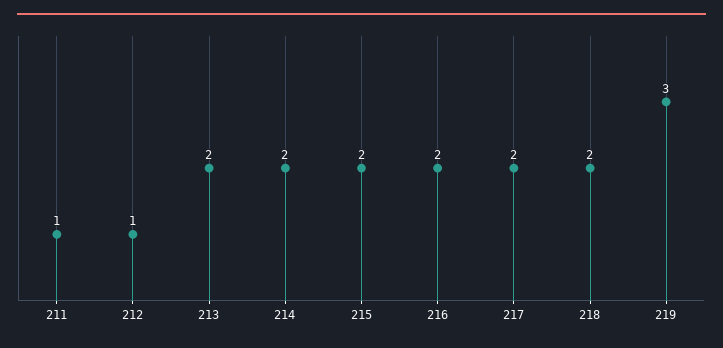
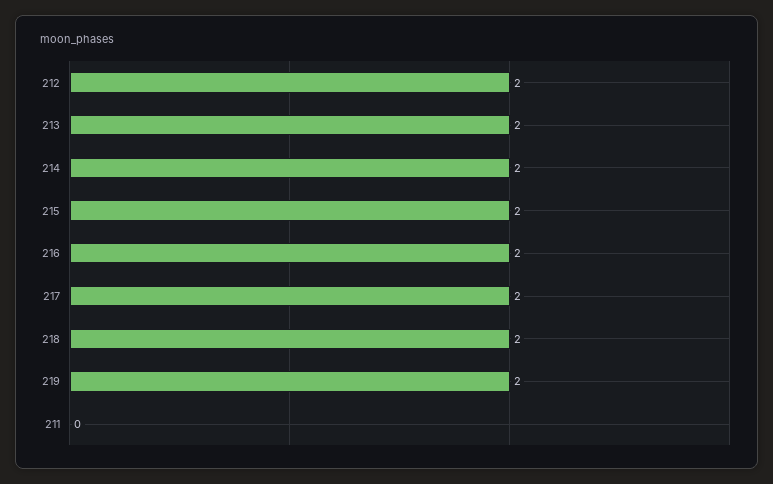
211: 1 -> 0
212: 1 -> 2
219: 3 -> 2

